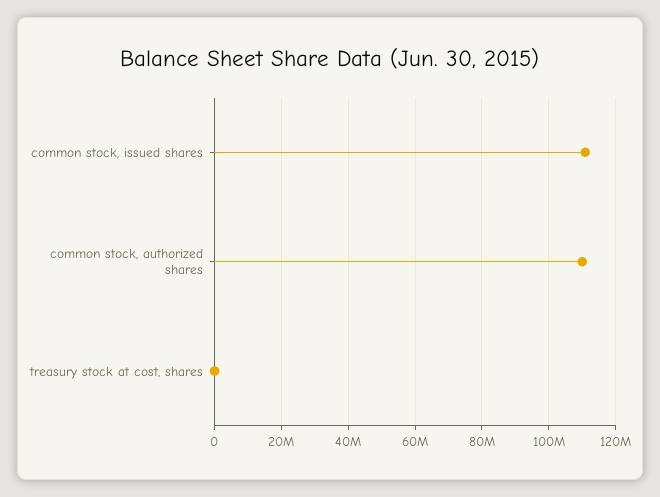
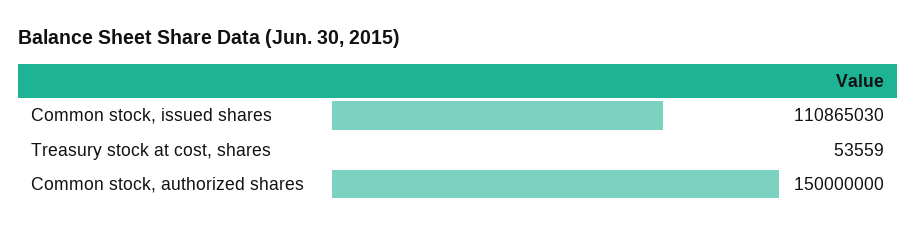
common stock, authorized shares: 110000000 -> 150000000

